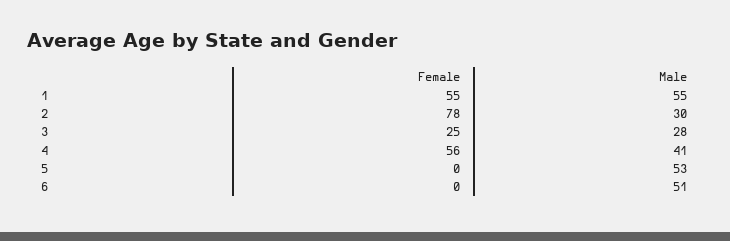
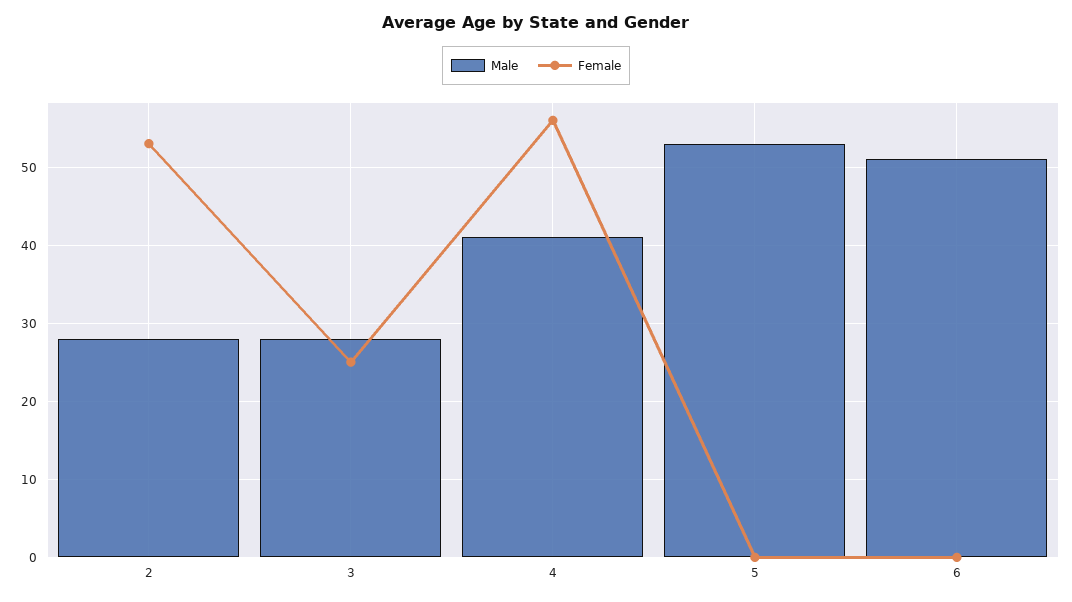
Female, 1: 55 -> none
Male, 1: 55 -> none
Female, 2: 78 -> 53
Male, 2: 30 -> 28

